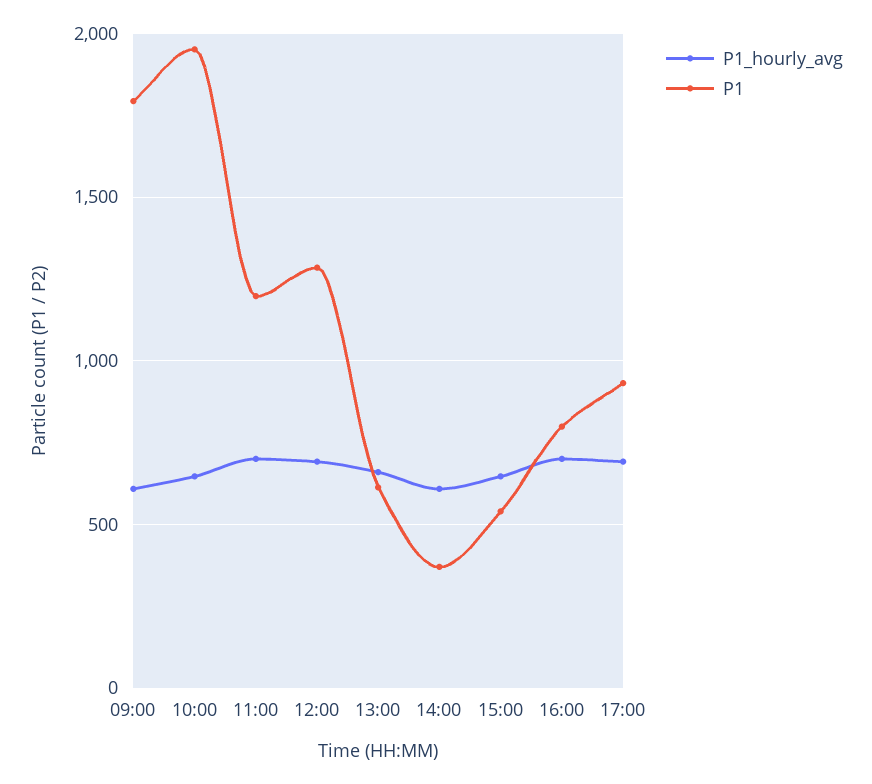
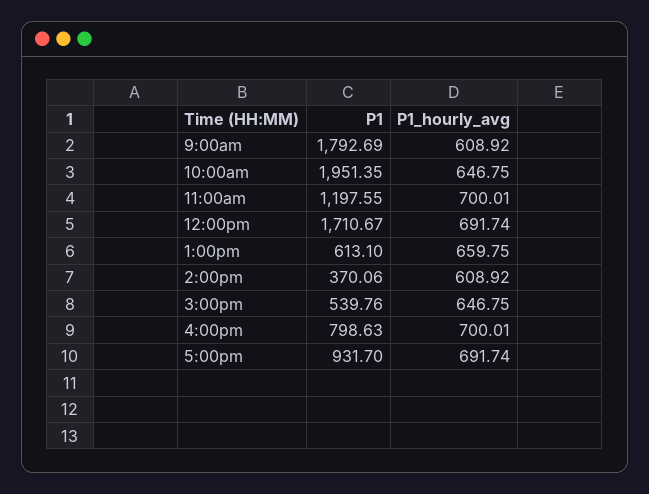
P1, 12:00: 1300 -> 1710.67

